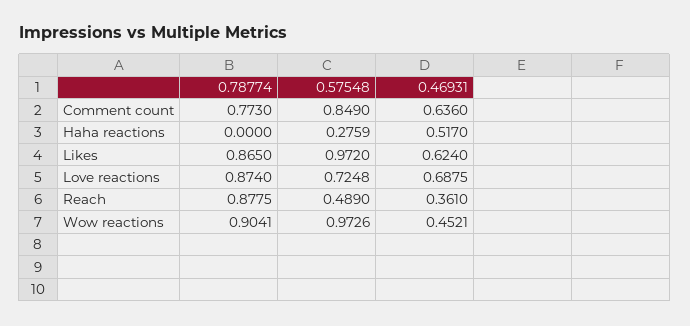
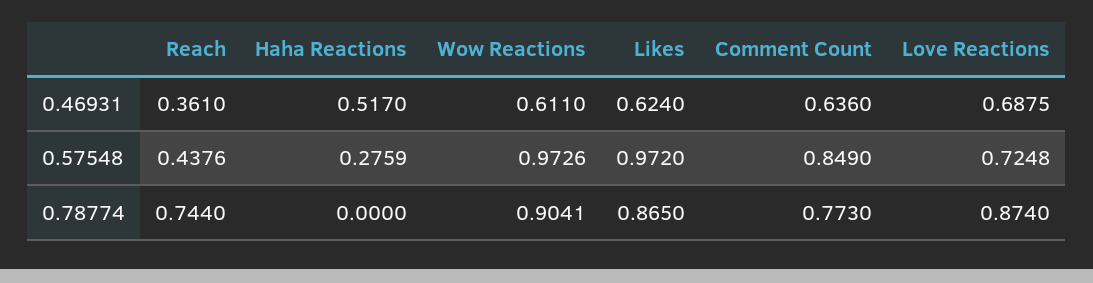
0.78774, Reach: 0.8775 -> 0.744
0.57548, Reach: 0.489 -> 0.4376
0.46931, Wow reactions: 0.4521 -> 0.611

